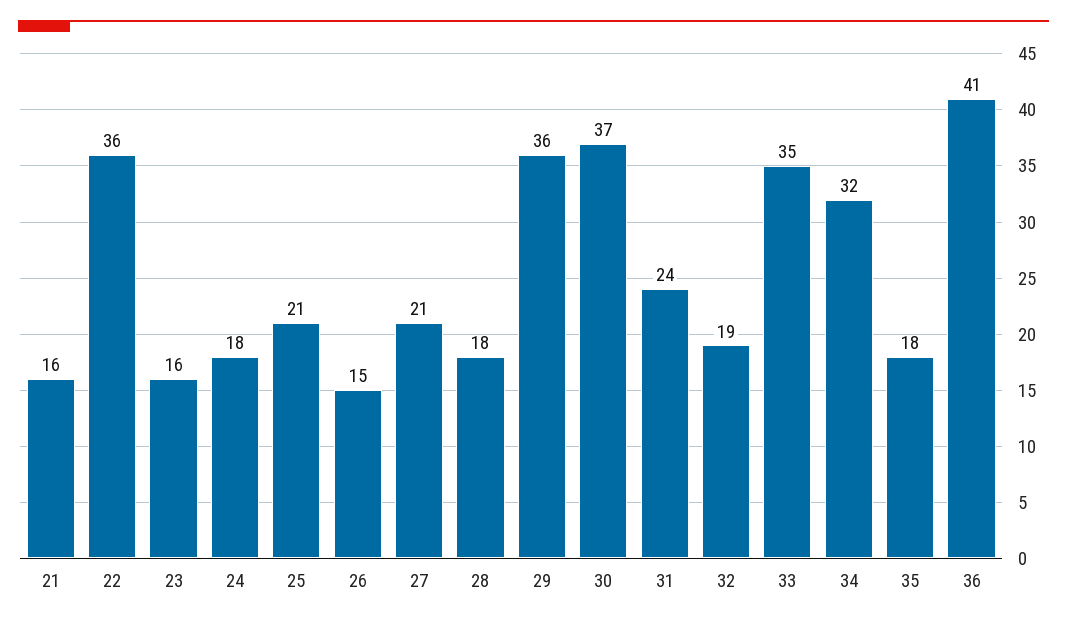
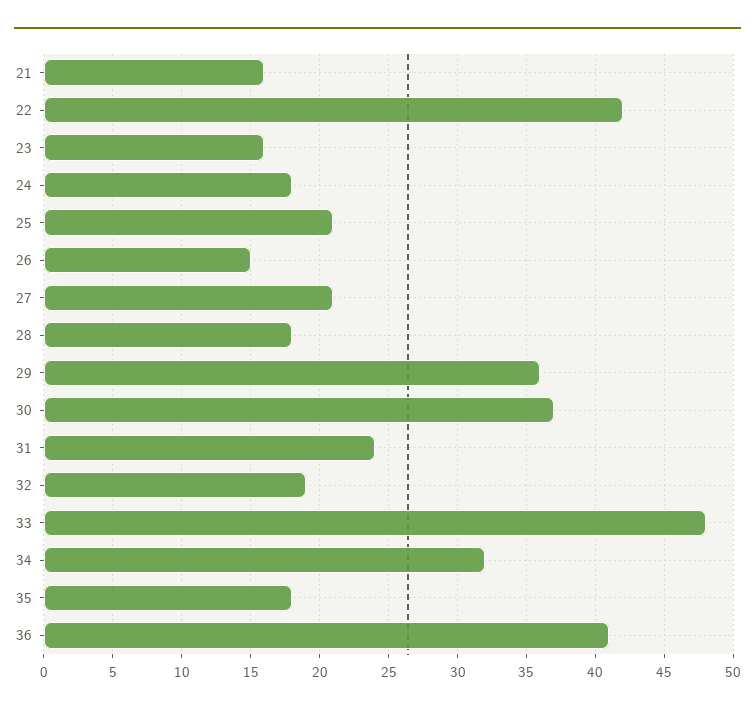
22: 36 -> 42
33: 35 -> 48

